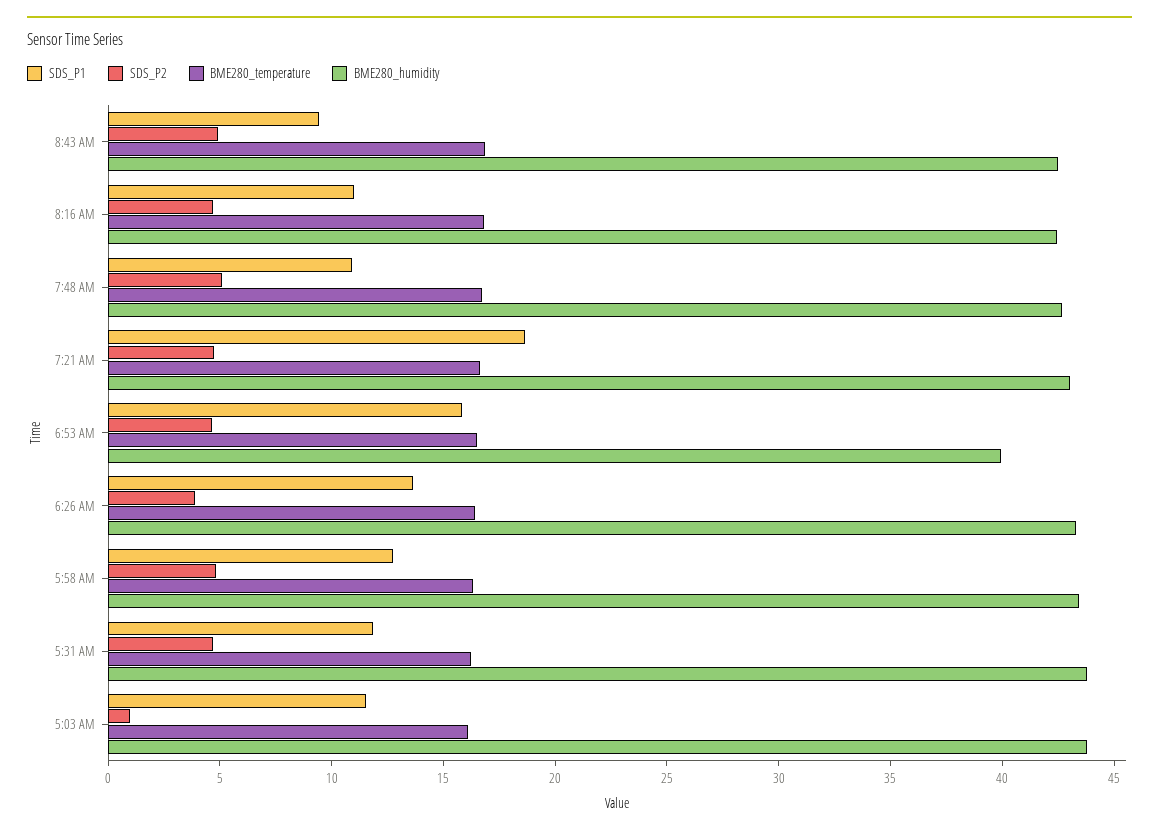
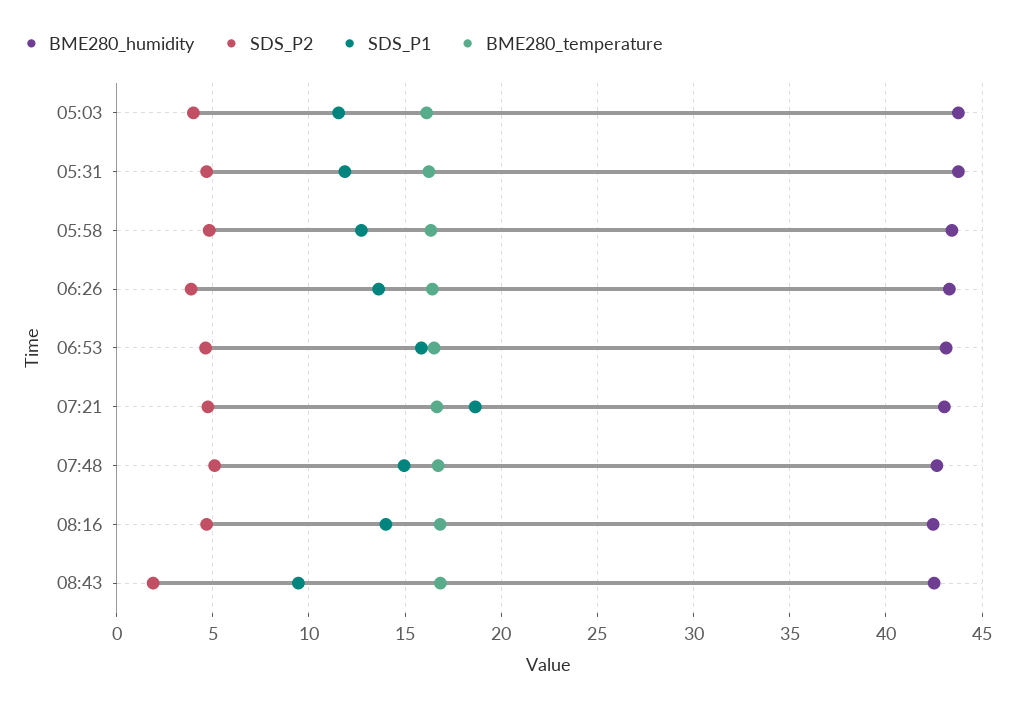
SDS_P2, 8:43 AM: 5 -> 2
SDS_P1, 8:16 AM: 11 -> 14
SDS_P1, 7:48 AM: 11 -> 15
BME280_humidity, 6:53 AM: 40 -> 43
SDS_P2, 5:03 AM: 1 -> 4

